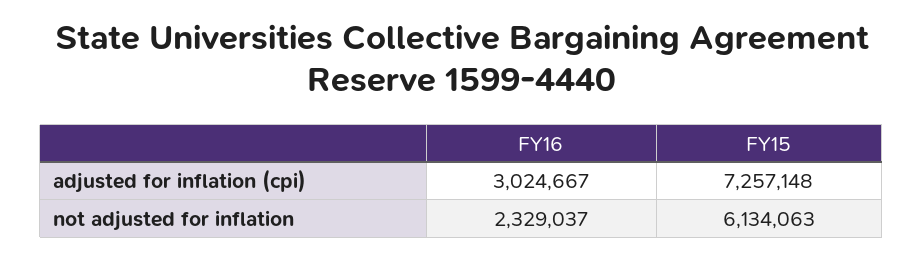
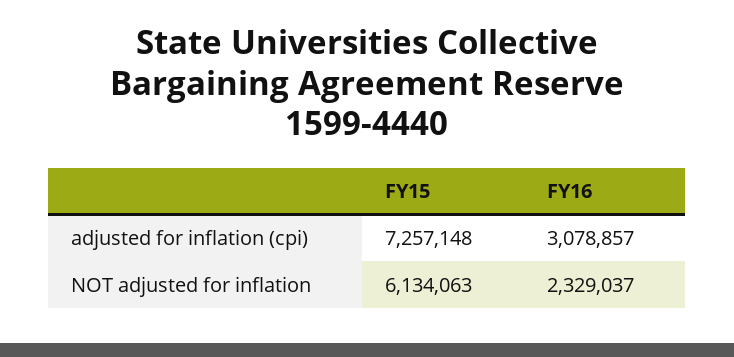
FY16, adjusted for inflation (cpi): 3024667 -> 3078857

